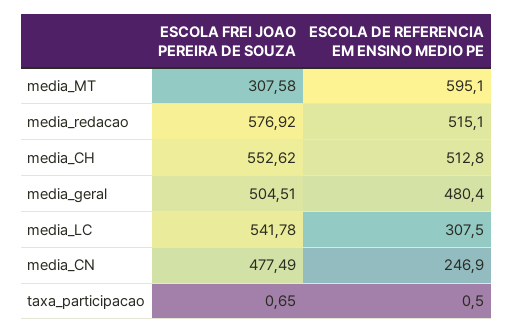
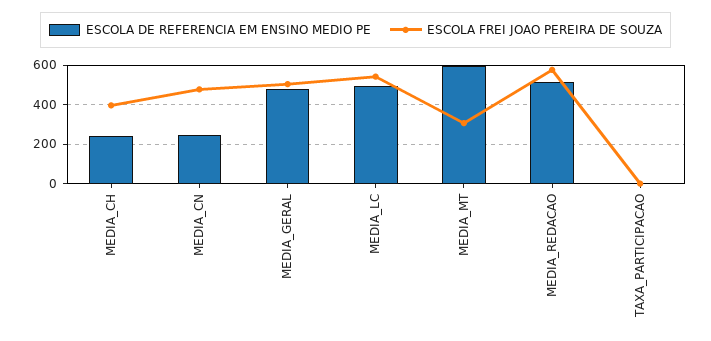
ESCOLA FREI JOAO PEREIRA DE SOUZA, media_CH: 552.62 -> 400
ESCOLA DE REFERENCIA EM ENSINO MEDIO PE, media_CH: 512.8 -> 250
ESCOLA DE REFERENCIA EM ENSINO MEDIO PE, media_LC: 307.5 -> 500

